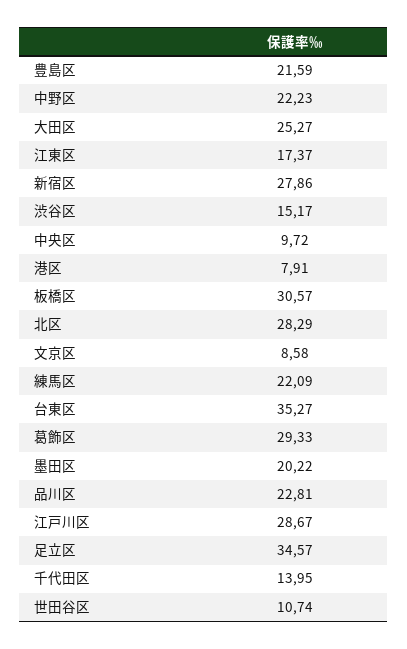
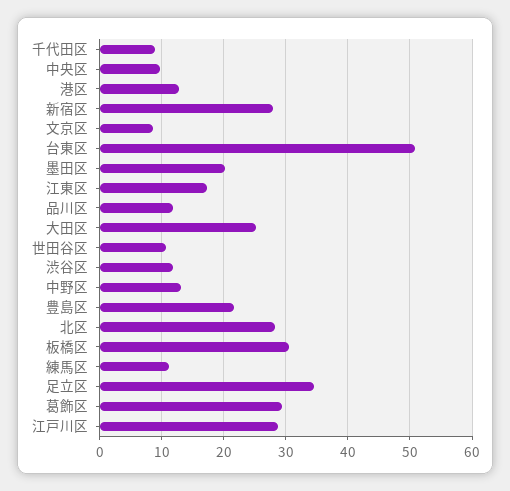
中野区: 22.23 -> 13
渋谷区: 15.17 -> 12
港区: 7.91 -> 13
練馬区: 22.09 -> 11
台東区: 35.27 -> 51
品川区: 22.81 -> 12
千代田区: 13.95 -> 9

